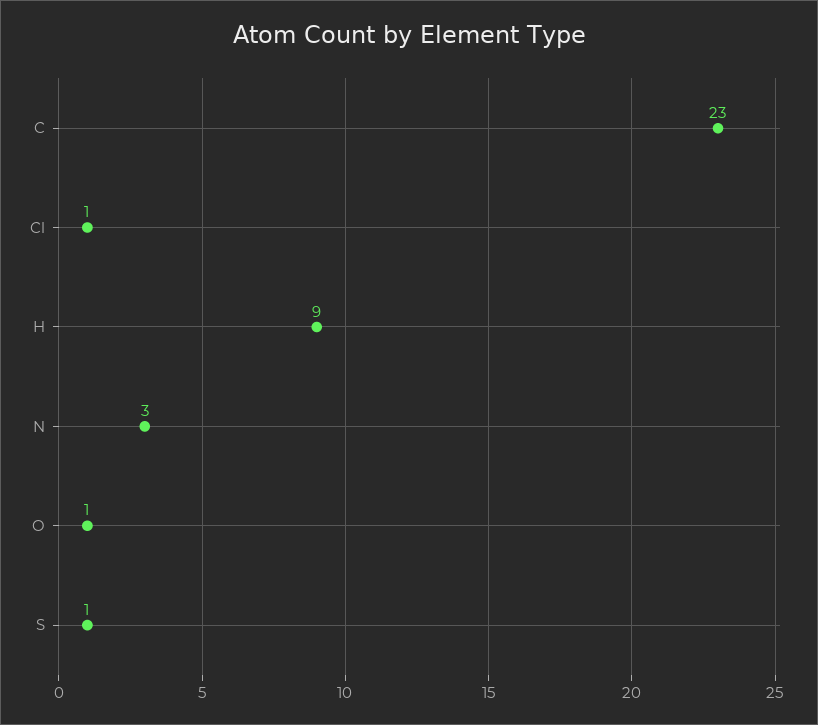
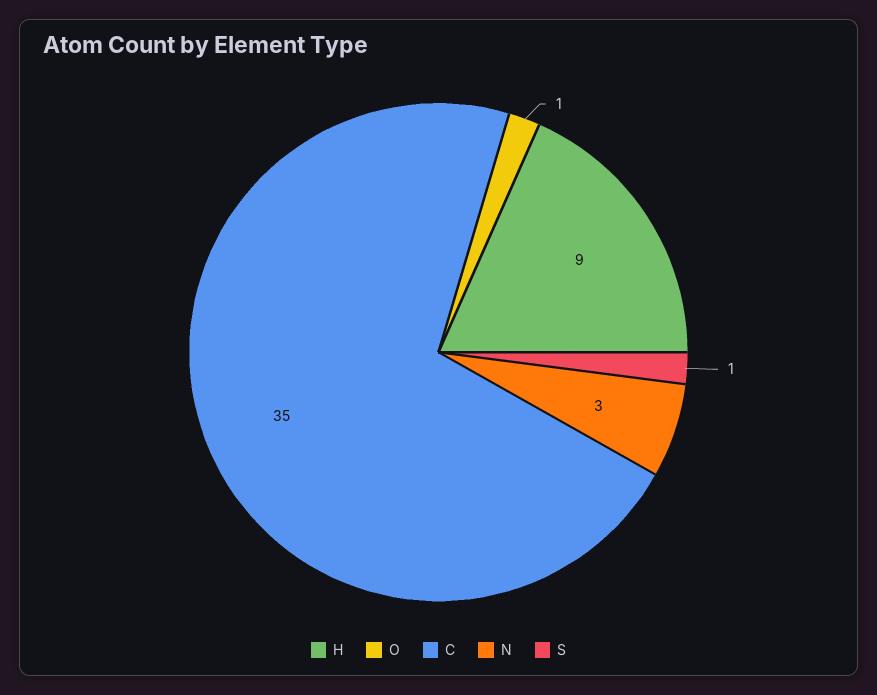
C: 23 -> 35
Cl: 1 -> none

